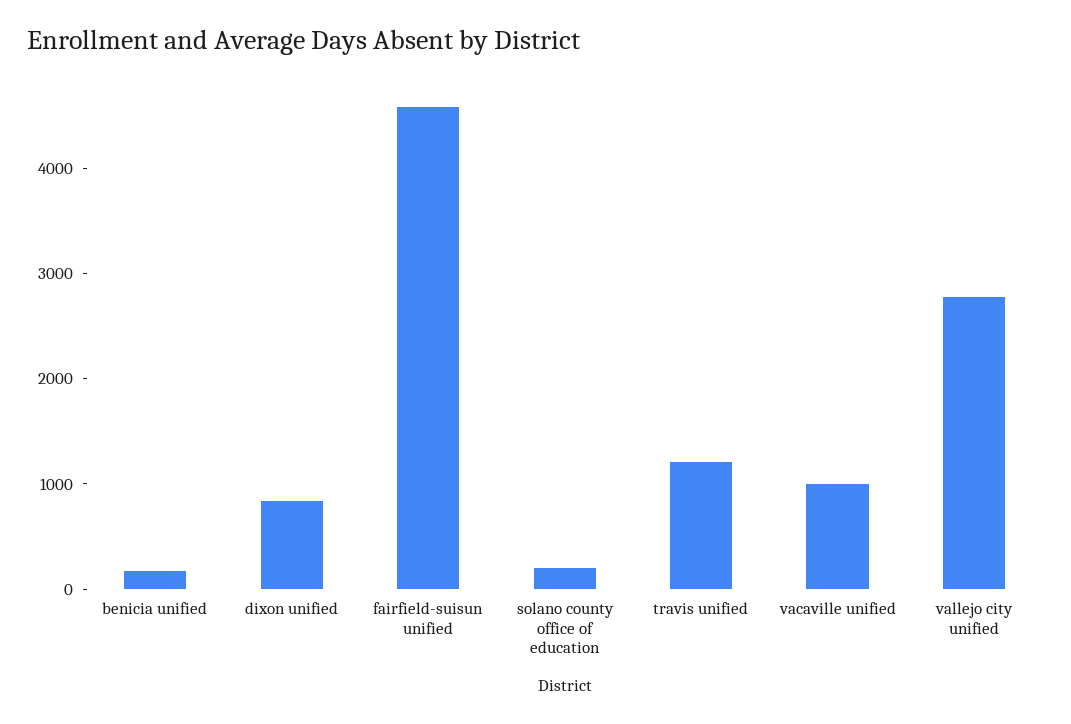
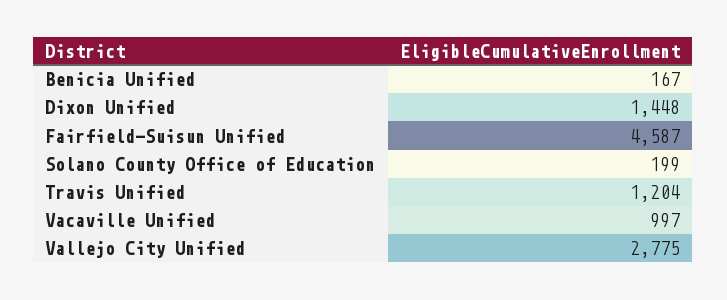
dixon unified: 800 -> 1448

